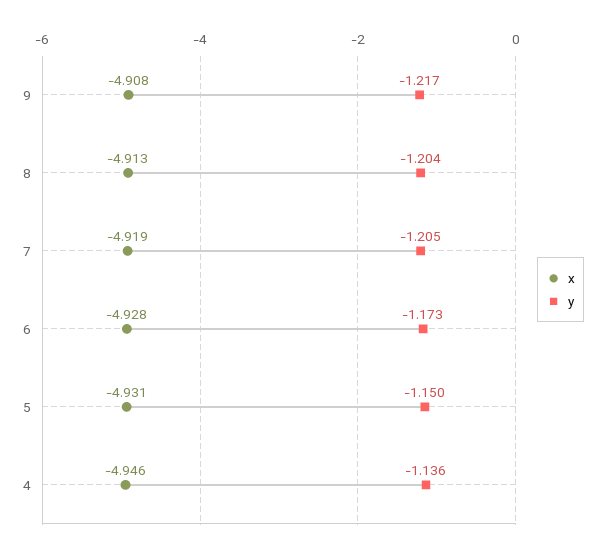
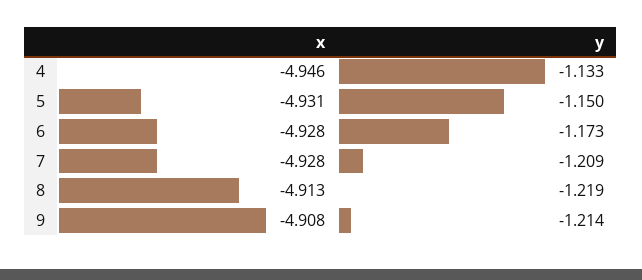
y, 9: -1.217 -> -1.214
y, 8: -1.204 -> -1.219
x, 7: -4.919 -> -4.928
y, 7: -1.205 -> -1.209
y, 4: -1.136 -> -1.133

